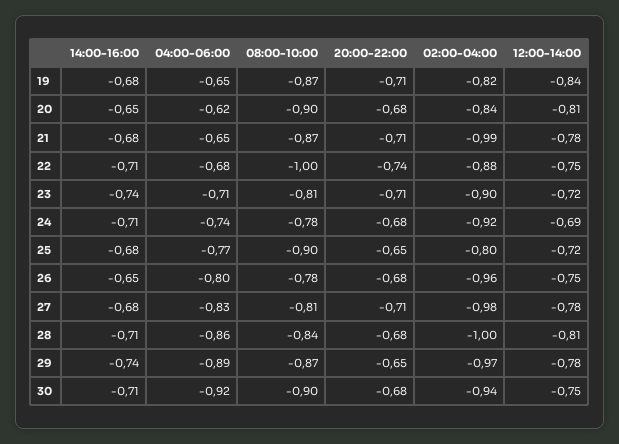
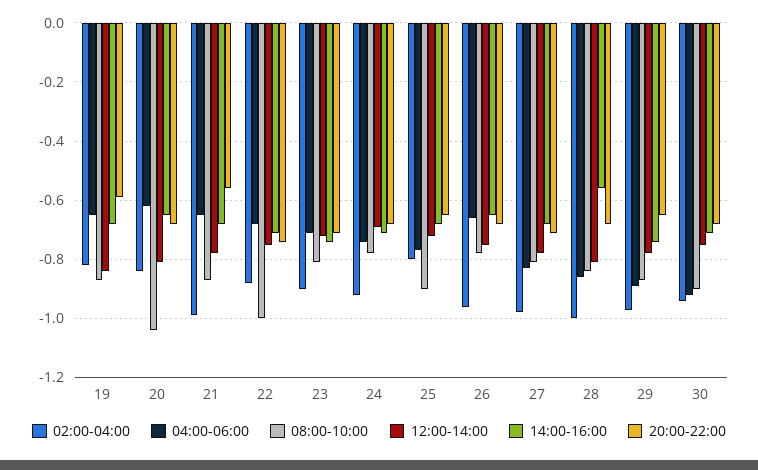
20:00-22:00, 19: -0.71 -> -0.6
08:00-10:00, 20: -0.9 -> -1.05
20:00-22:00, 21: -0.71 -> -0.55
04:00-06:00, 26: -0.8 -> -0.65
14:00-16:00, 28: -0.71 -> -0.55

